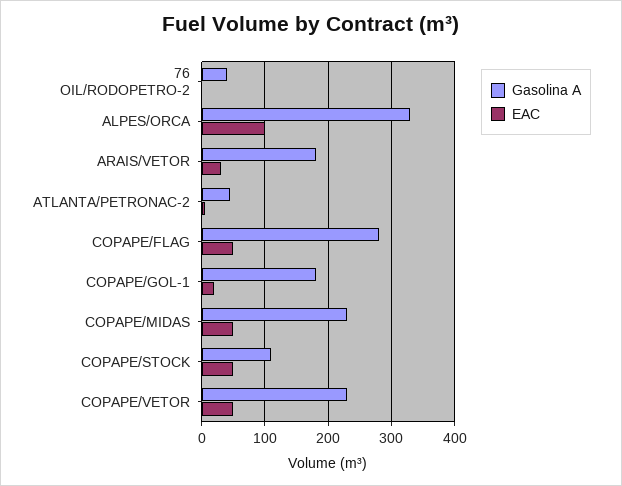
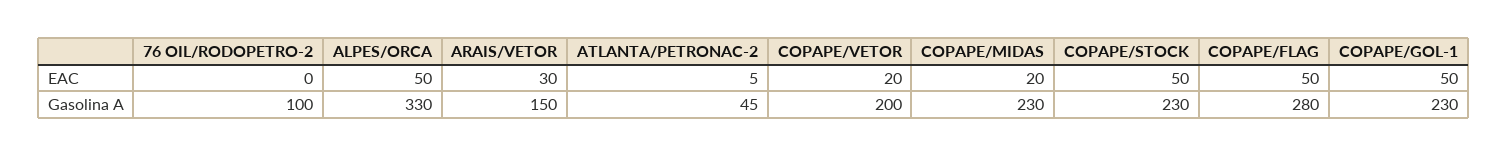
Gasolina A, 76 OIL/RODOPETRO-2: 40 -> 100
EAC, ALPES/ORCA: 100 -> 50
Gasolina A, ARAIS/VETOR: 180 -> 150
Gasolina A, COPAPE/GOL-1: 180 -> 230
EAC, COPAPE/GOL-1: 20 -> 50
EAC, COPAPE/MIDAS: 50 -> 20
Gasolina A, COPAPE/STOCK: 110 -> 230
Gasolina A, COPAPE/VETOR: 230 -> 200
EAC, COPAPE/VETOR: 50 -> 20

